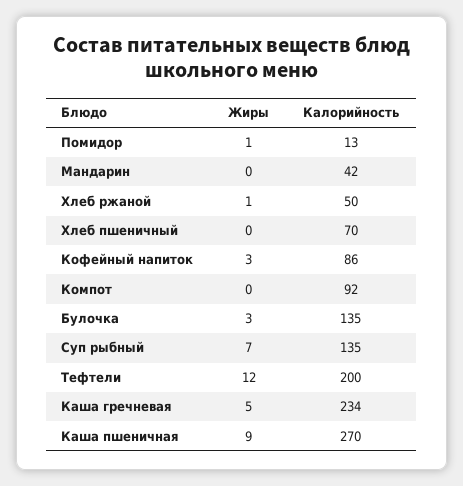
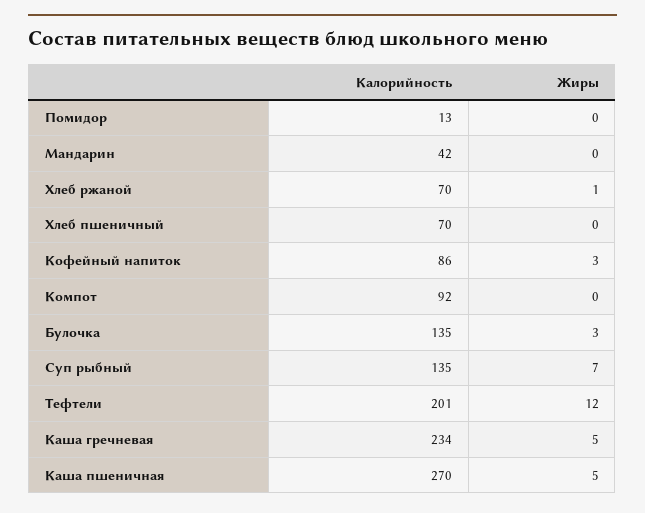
Жиры, Помидор: 1 -> 0
Калорийность, Хлеб ржаной: 50 -> 70
Калорийность, Тефтели: 200 -> 201
Жиры, Каша пшеничная: 9 -> 5

